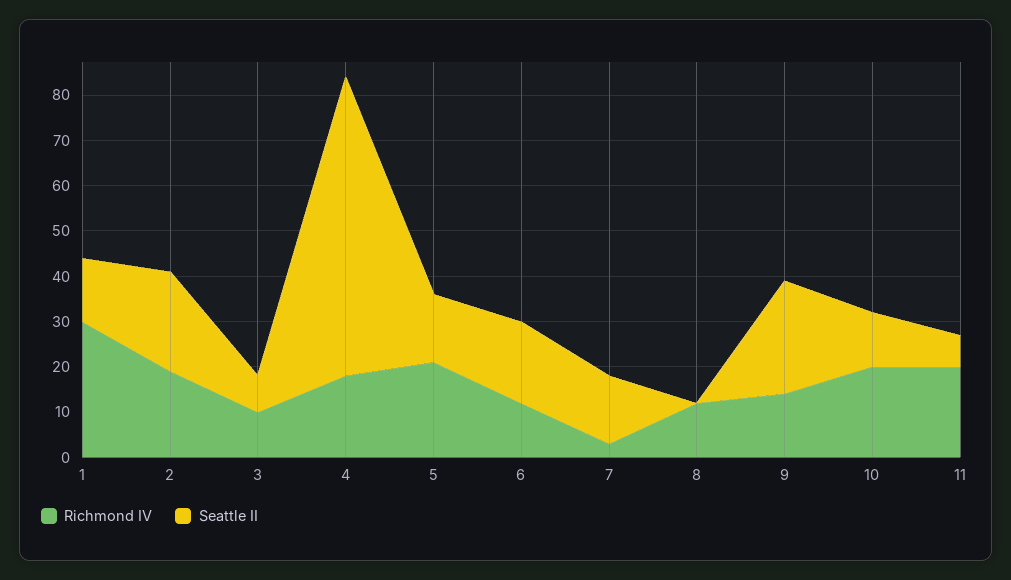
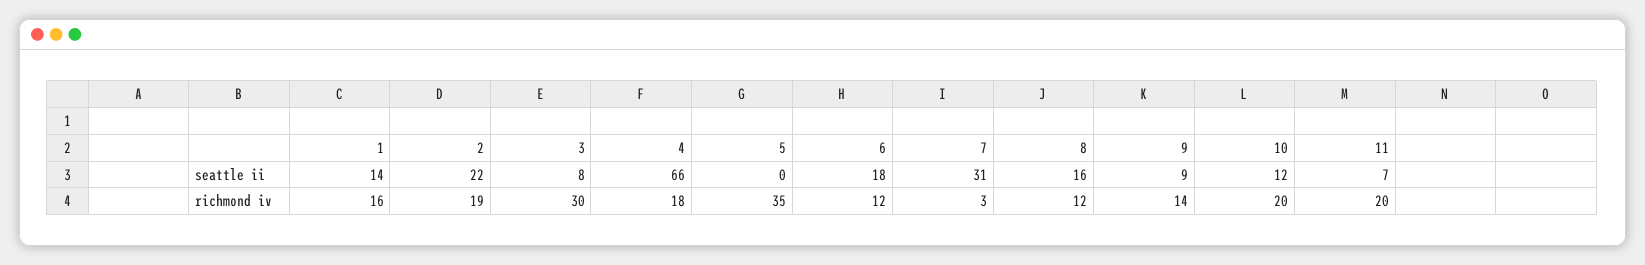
Richmond IV, 1: 30 -> 16
Richmond IV, 3: 10 -> 30
Richmond IV, 5: 20 -> 35
Seattle II, 5: 15 -> 0
Seattle II, 7: 15 -> 31
Seattle II, 8: 0 -> 16
Seattle II, 9: 25 -> 9

